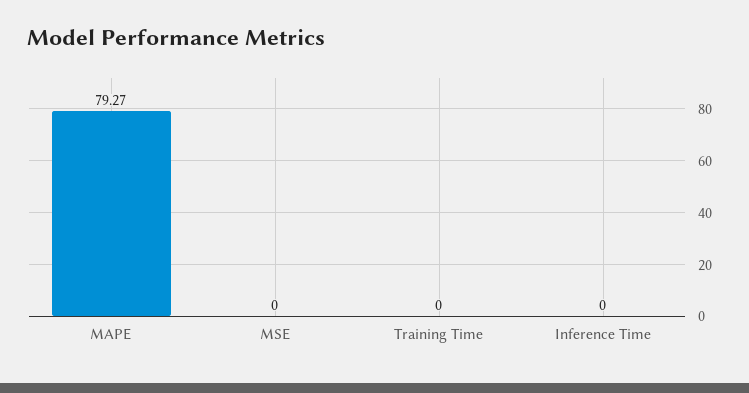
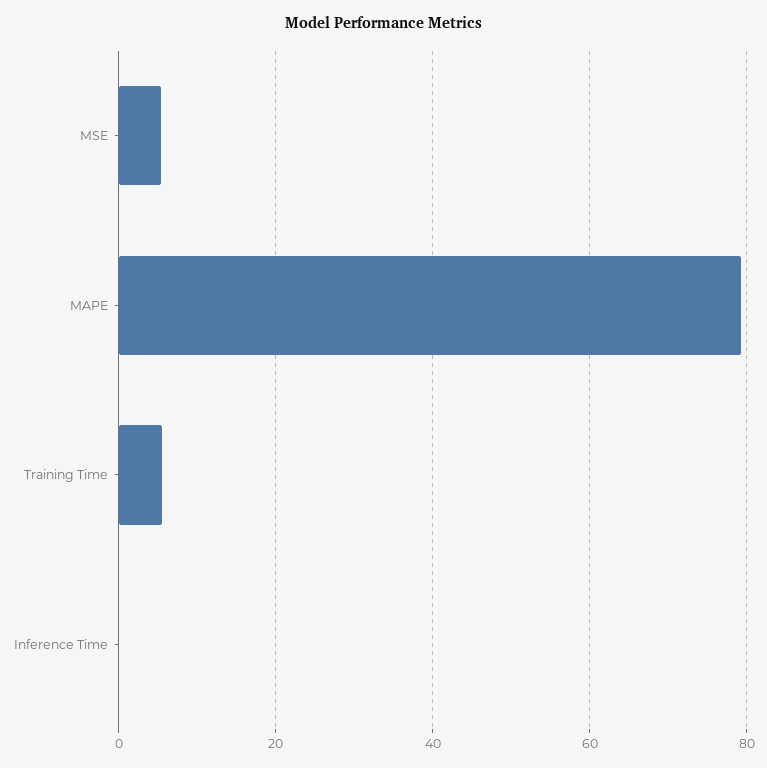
MSE: 0 -> 6
Training Time: 0 -> 6

